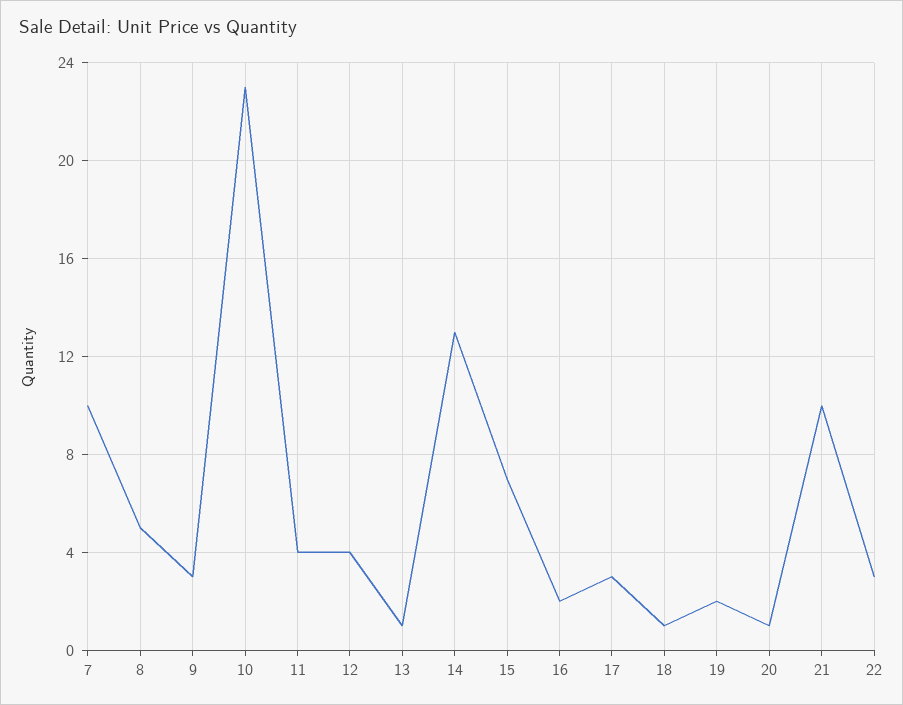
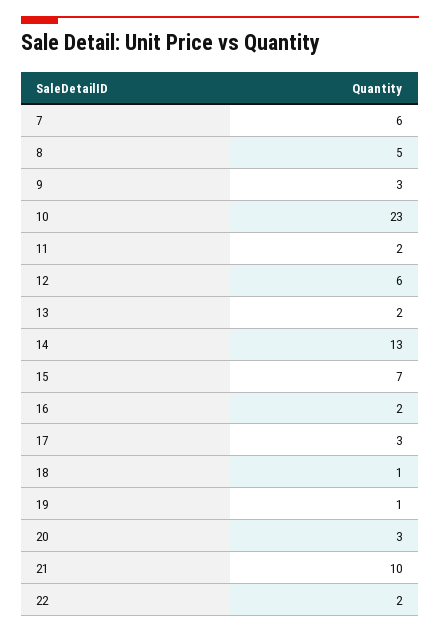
7: 10 -> 6
11: 4 -> 2
12: 4 -> 6
13: 1 -> 2
19: 2 -> 1
20: 1 -> 3
22: 3 -> 2

